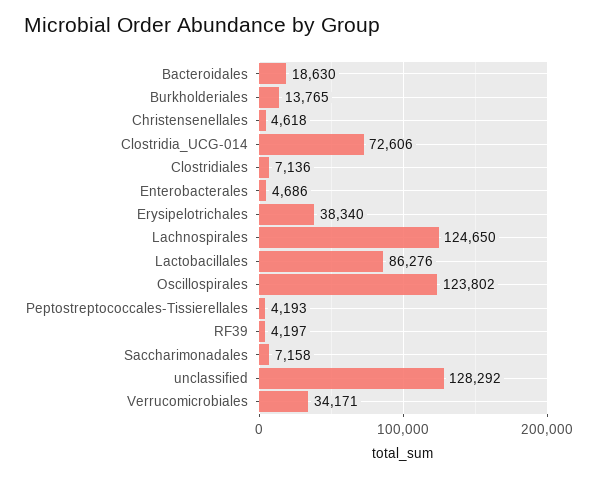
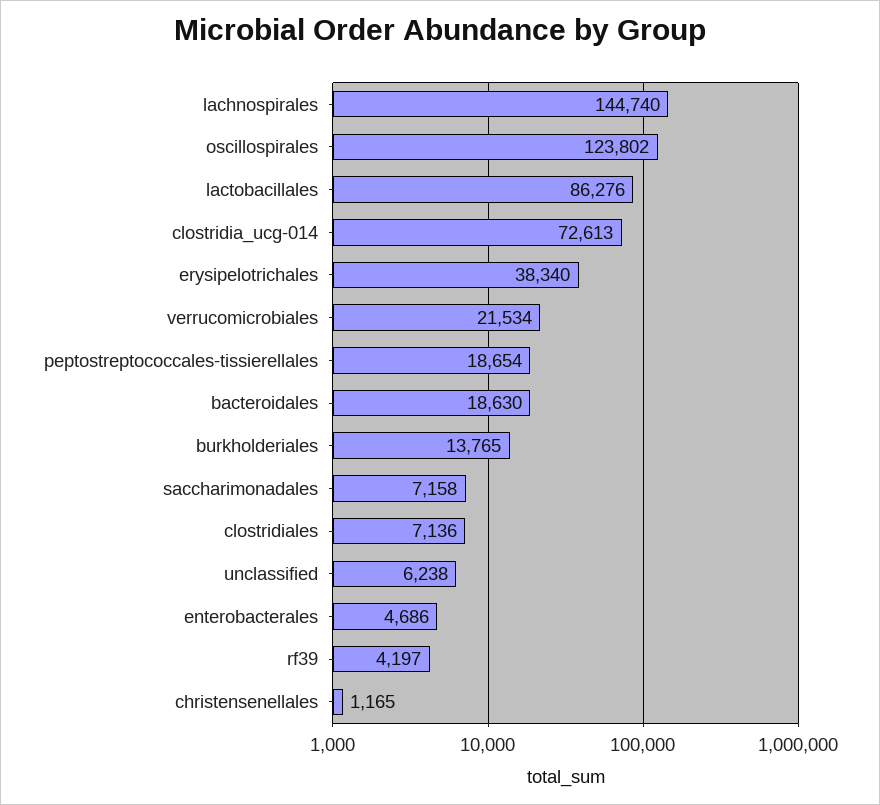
Christensenellales: 4618 -> 1165
Clostridia_UCG-014: 72606 -> 72613
Lachnospirales: 124650 -> 144740
Peptostreptococcales-Tissierellales: 4193 -> 18654
unclassified: 128292 -> 6238
Verrucomicrobiales: 34171 -> 21534

